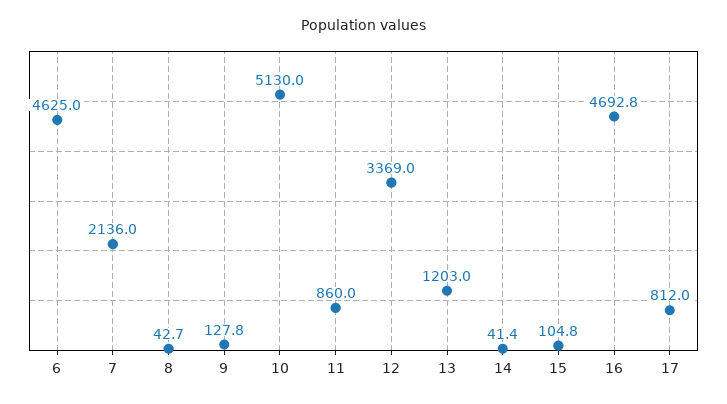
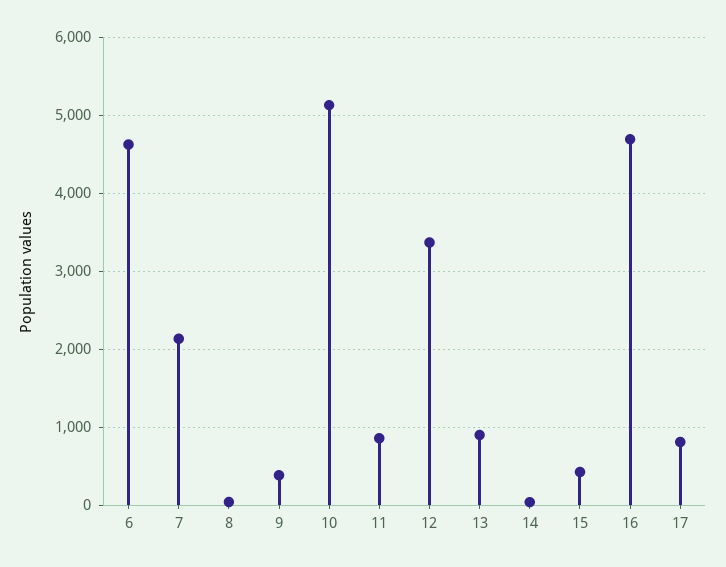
9: 127.8 -> 400
13: 1203 -> 900
15: 104.8 -> 400

